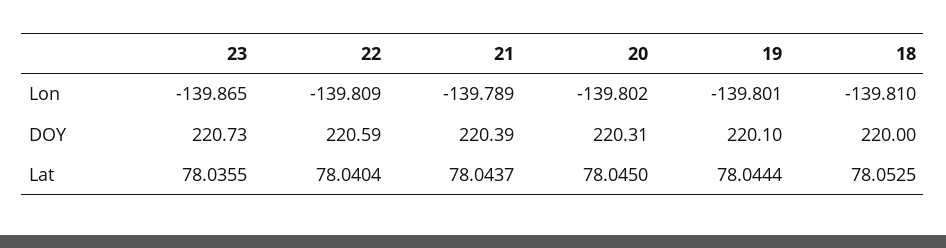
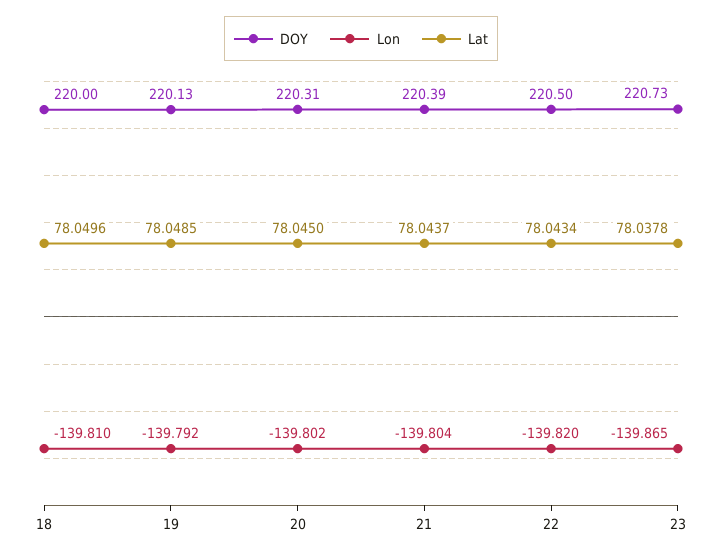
Lon, 22: -139.809 -> -139.82
Lon, 21: -139.789 -> -139.804
Lon, 19: -139.801 -> -139.792
DOY, 22: 220.59 -> 220.5
DOY, 19: 220.1 -> 220.13
Lat, 23: 78.0355 -> 78.0378
Lat, 22: 78.0404 -> 78.0434
Lat, 19: 78.0444 -> 78.0485
Lat, 18: 78.0525 -> 78.0496

